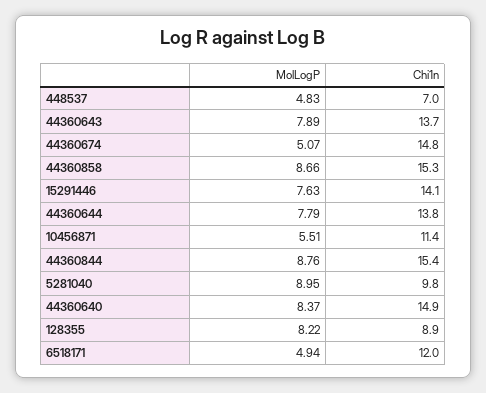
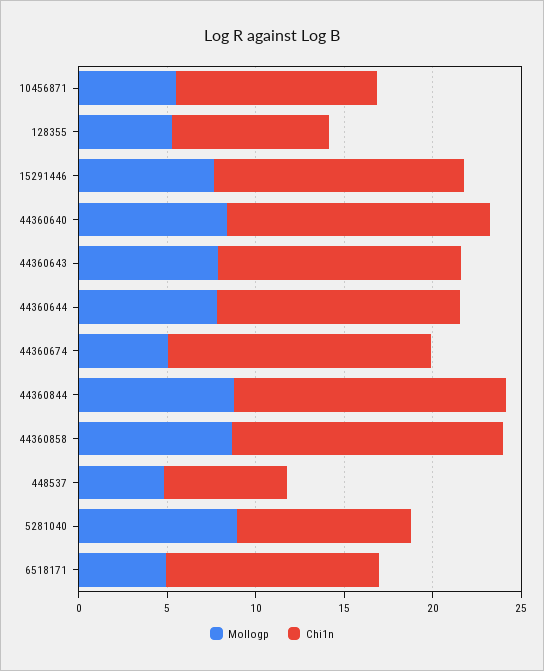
MolLogP, 128355: 8.22 -> 5

